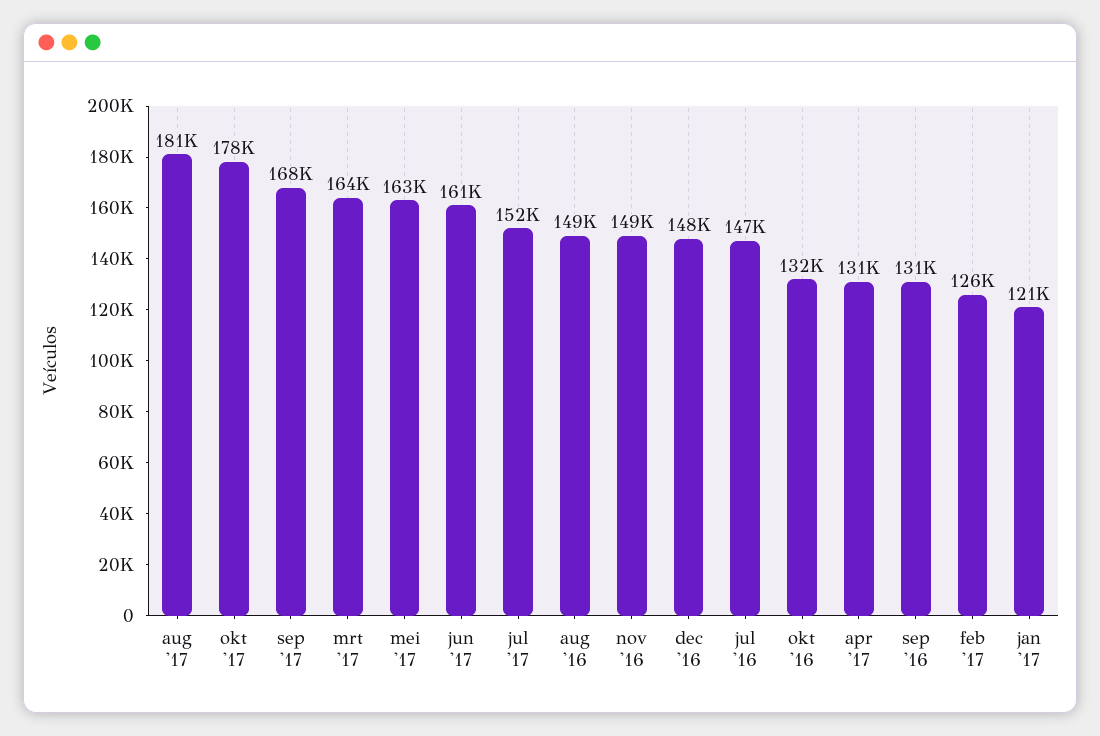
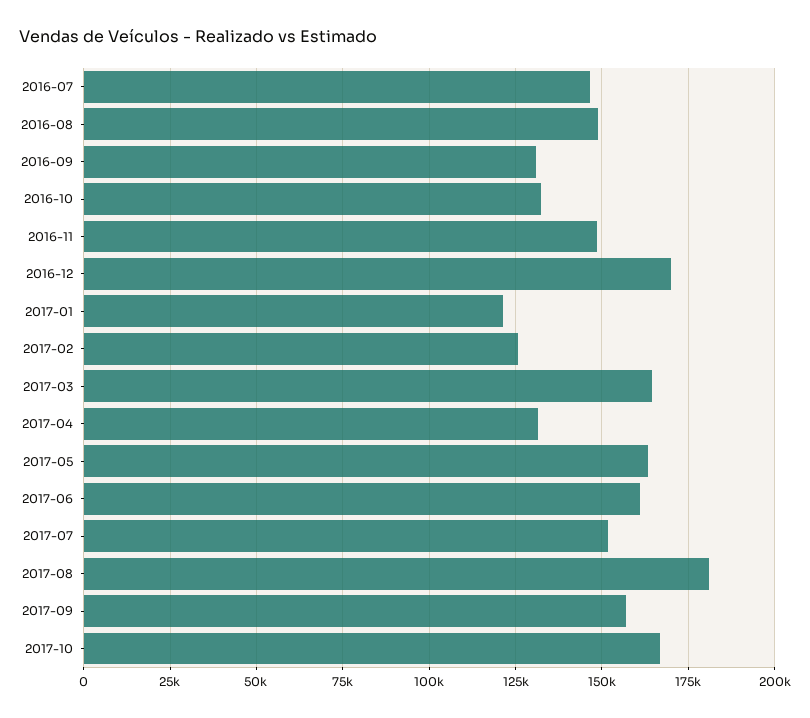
okt '17: 178000 -> 167500
sep '17: 168000 -> 157500
dec '16: 148000 -> 170000

